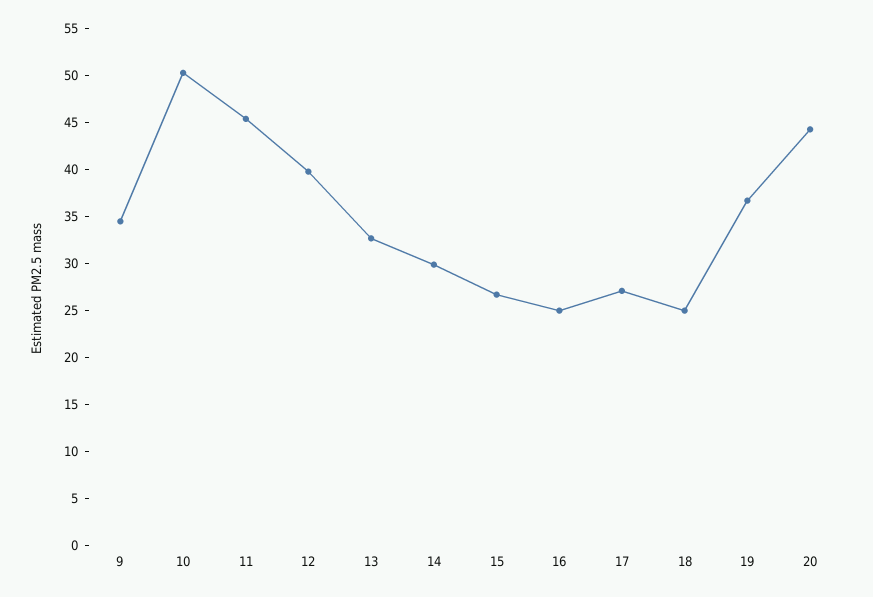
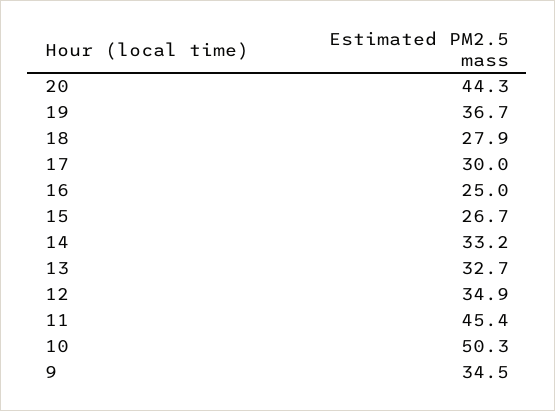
12: 40 -> 34.9
14: 30 -> 33.2
17: 27 -> 30
18: 25 -> 27.9

